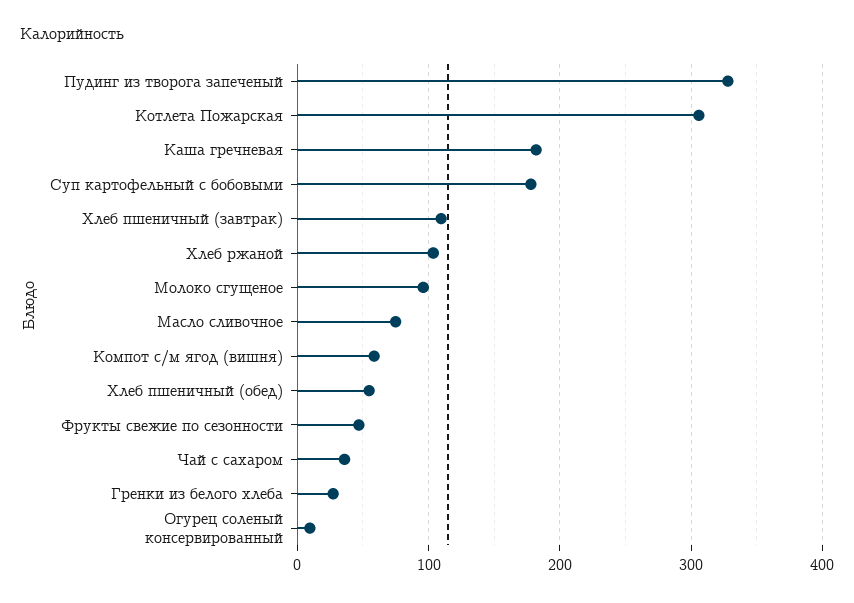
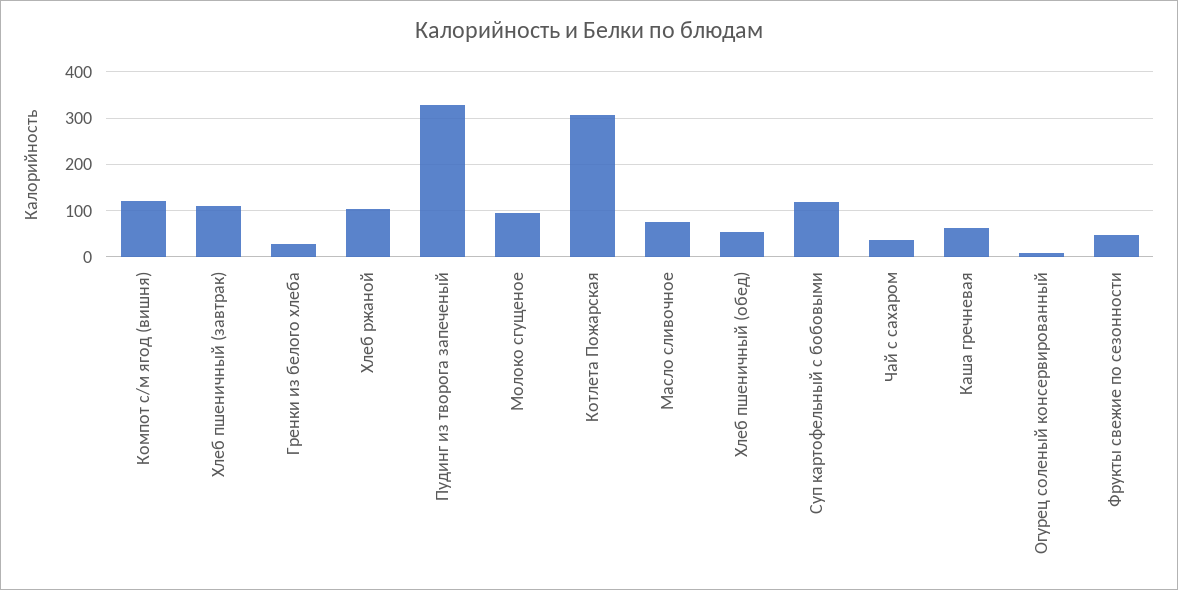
Каша гречневая: 180 -> 60
Суп картофельный с бобовыми: 180 -> 120
Компот с/м ягод (вишня): 60 -> 120

